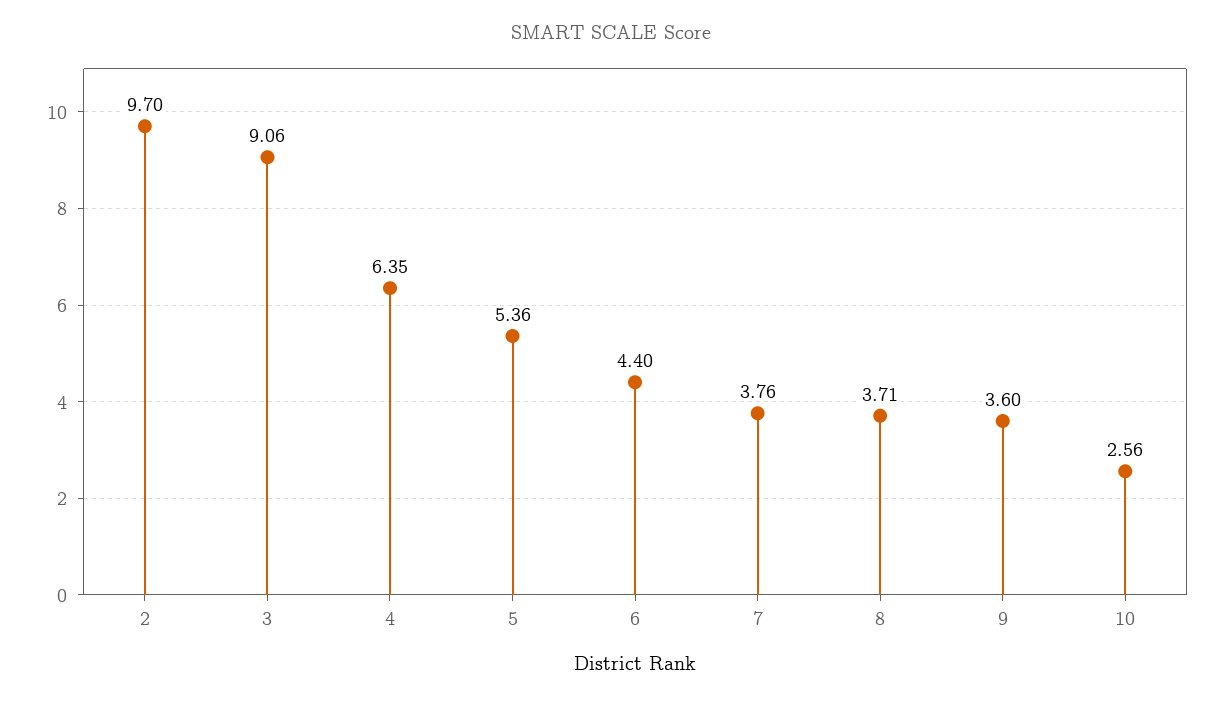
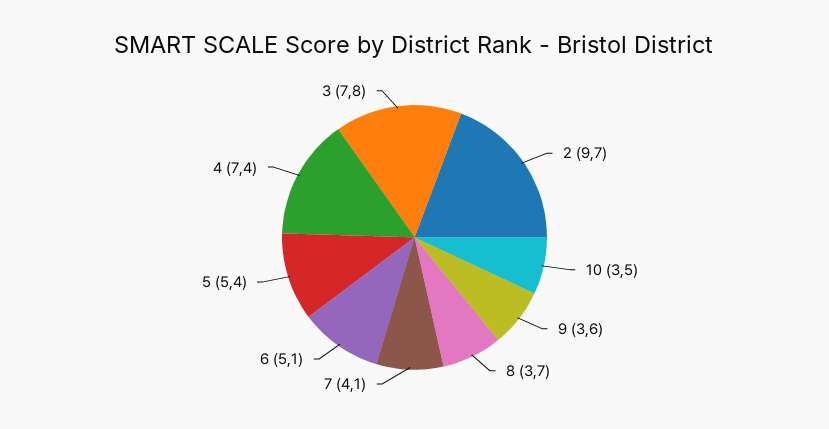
3: 9.06 -> 7.8
4: 6.35 -> 7.4
6: 4.4 -> 5.1
7: 3.76 -> 4.1
10: 2.56 -> 3.5

